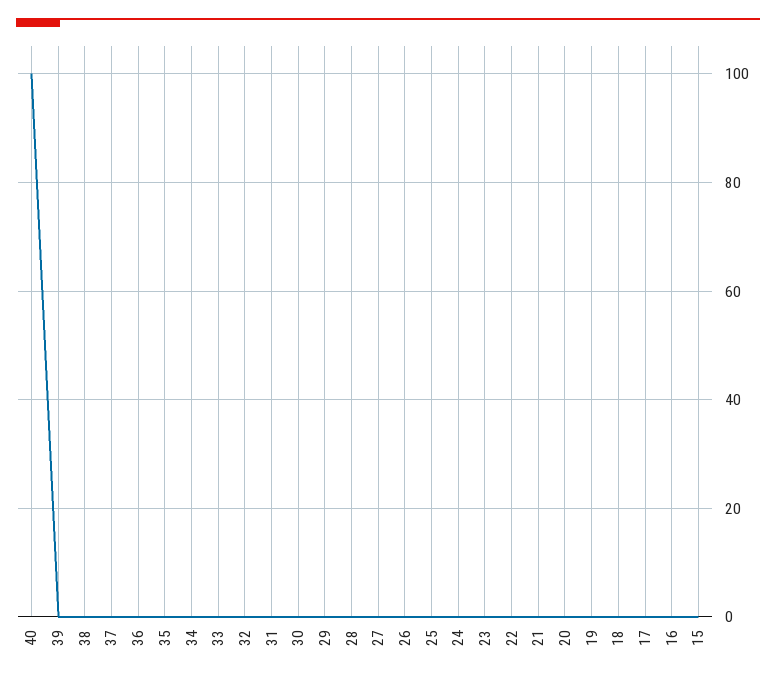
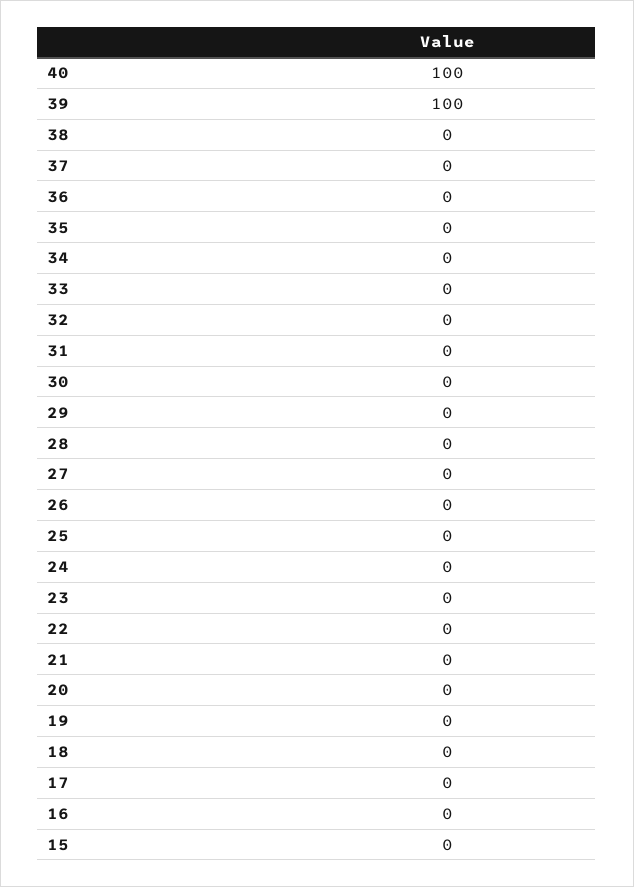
39: 0 -> 100

